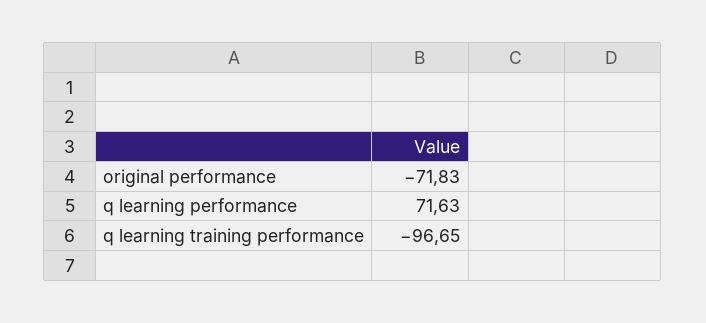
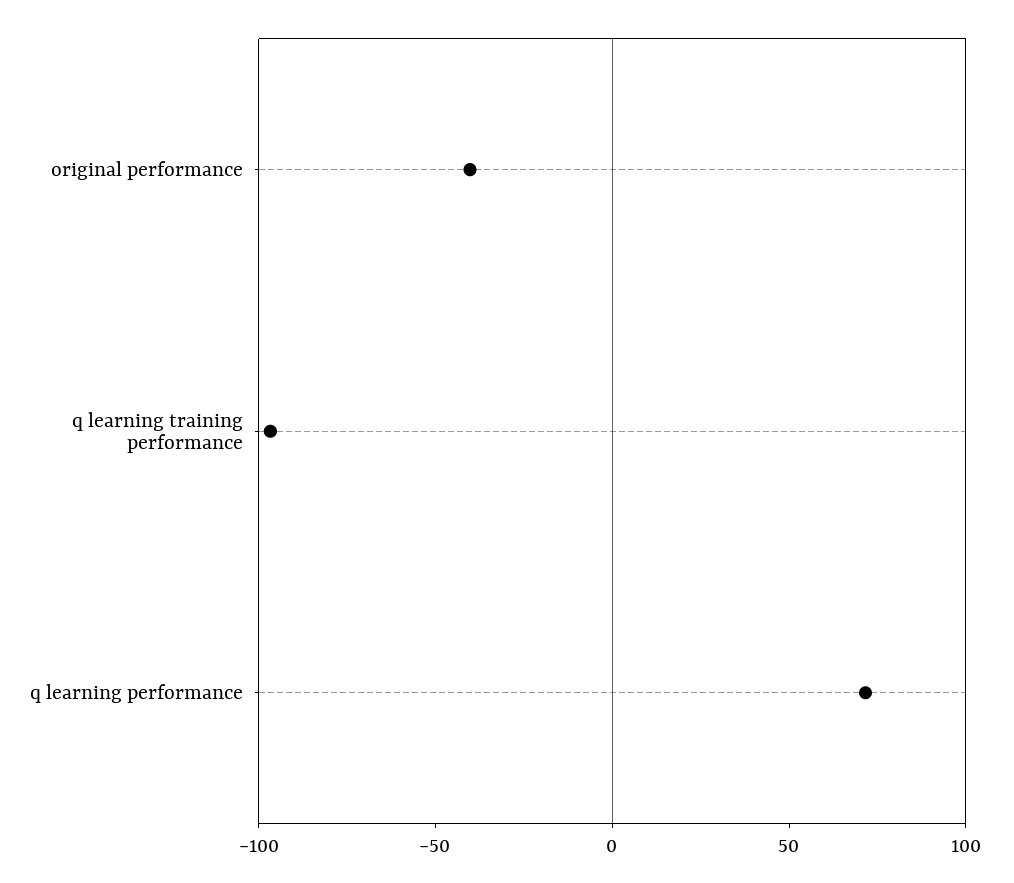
original performance: -71.83 -> -40

